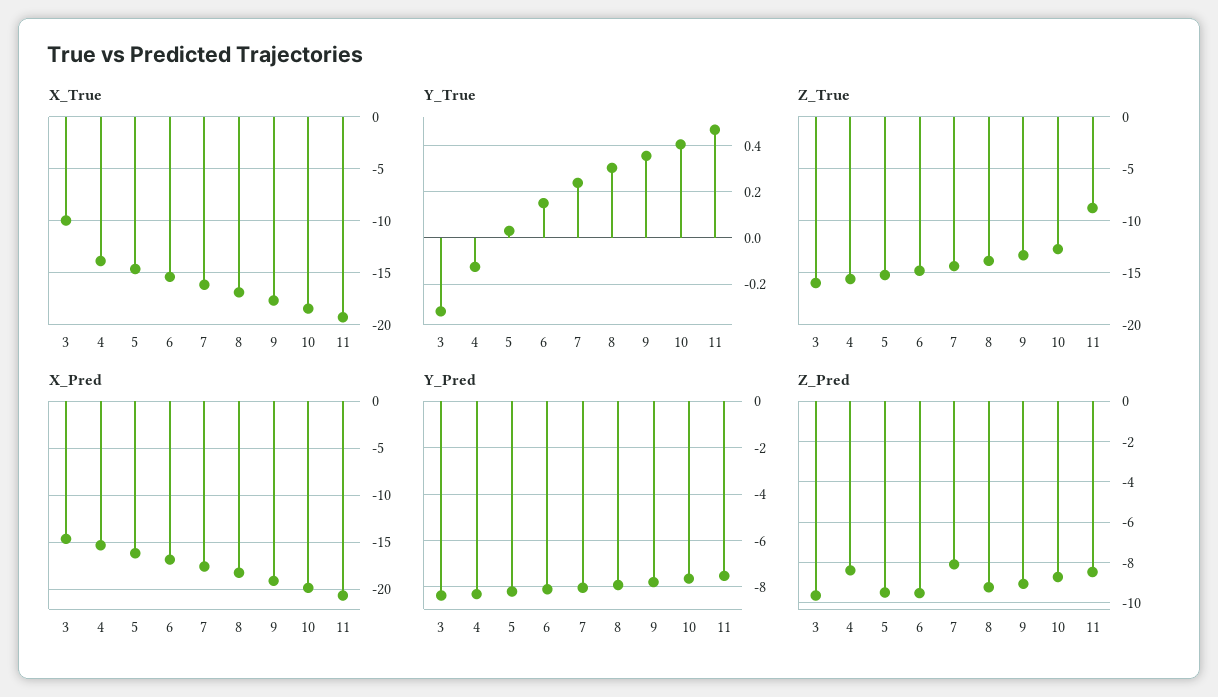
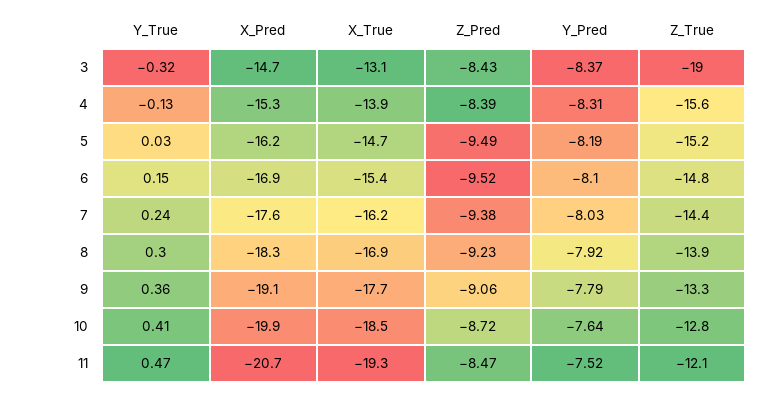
X_True, 3: -10 -> -13.1
Z_True, 3: -16 -> -19
Z_True, 11: -9 -> -12.1
Z_Pred, 3: -9.5 -> -8.43
Z_Pred, 7: -8 -> -9.38

